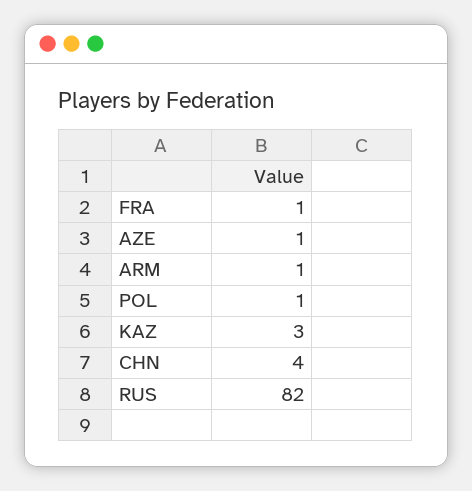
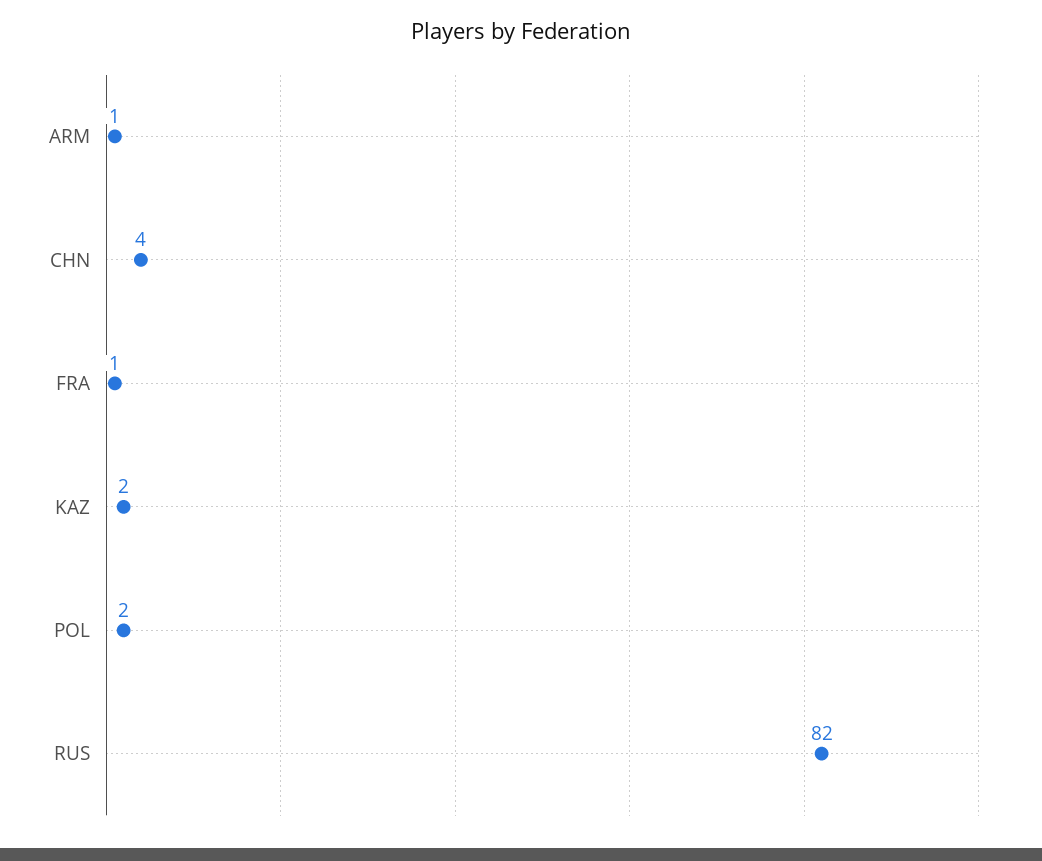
AZE: 1 -> none
POL: 1 -> 2
KAZ: 3 -> 2

